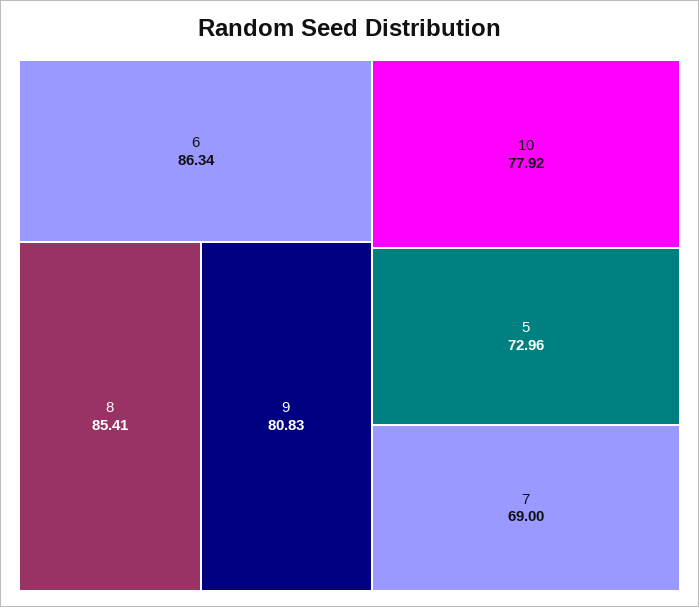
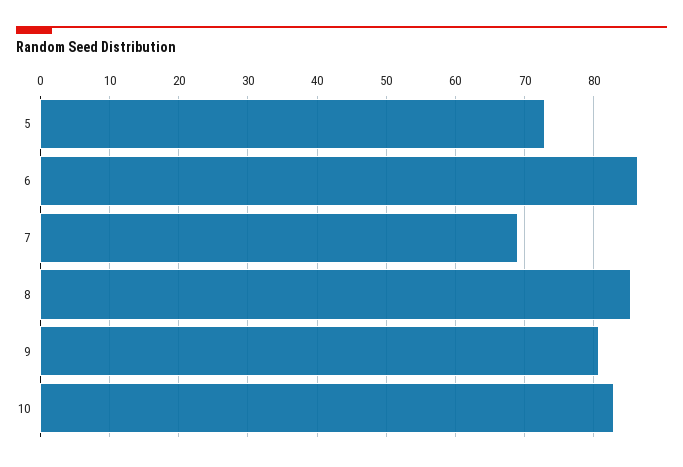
10: 77.92 -> 83

